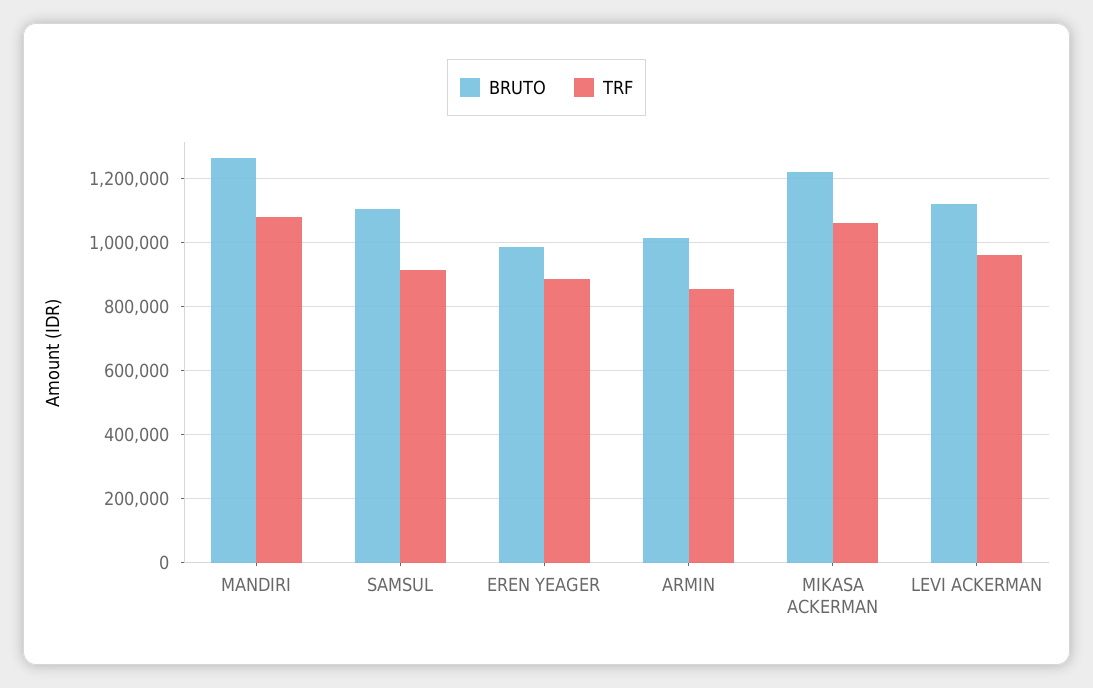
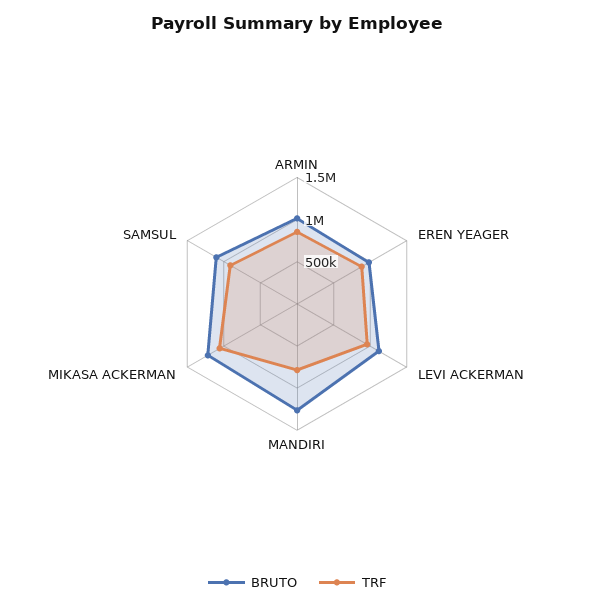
TRF, MANDIRI: 1080000 -> 800000

